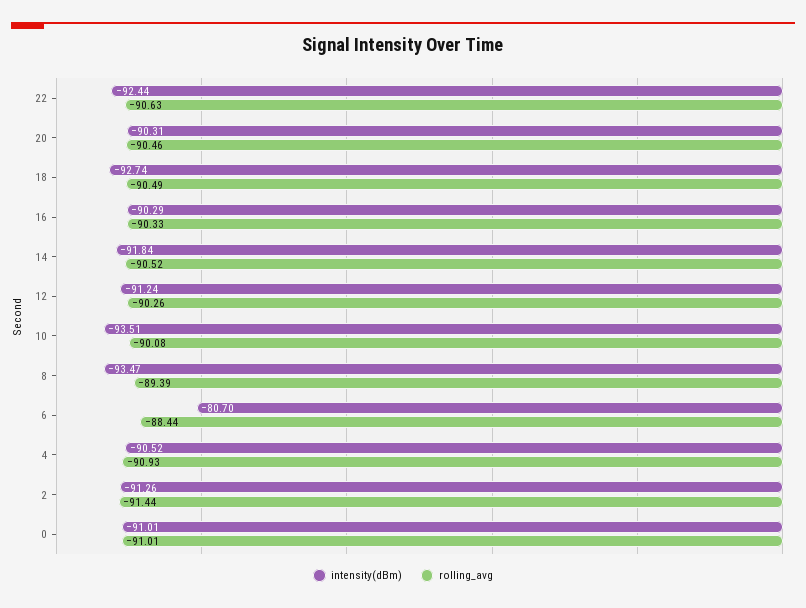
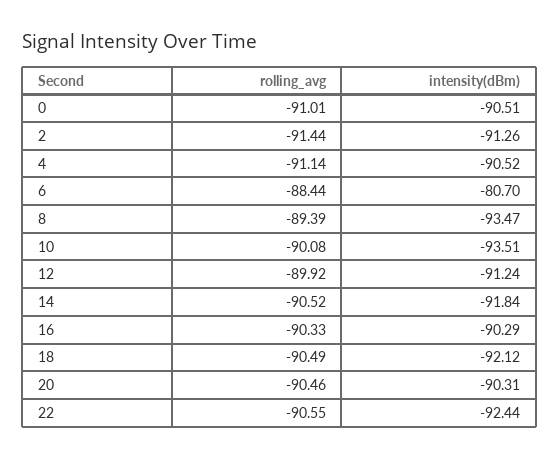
rolling_avg, 22: -90.63 -> -90.55
intensity(dBm), 18: -92.74 -> -92.12
rolling_avg, 12: -90.26 -> -89.92
rolling_avg, 4: -90.93 -> -91.14
intensity(dBm), 0: -91.01 -> -90.51

